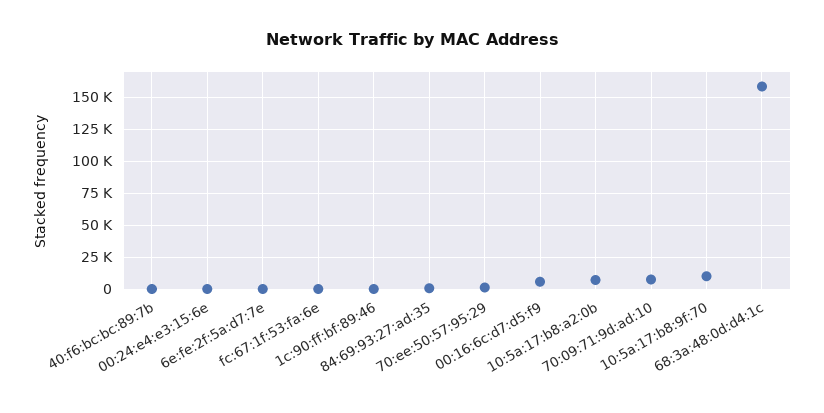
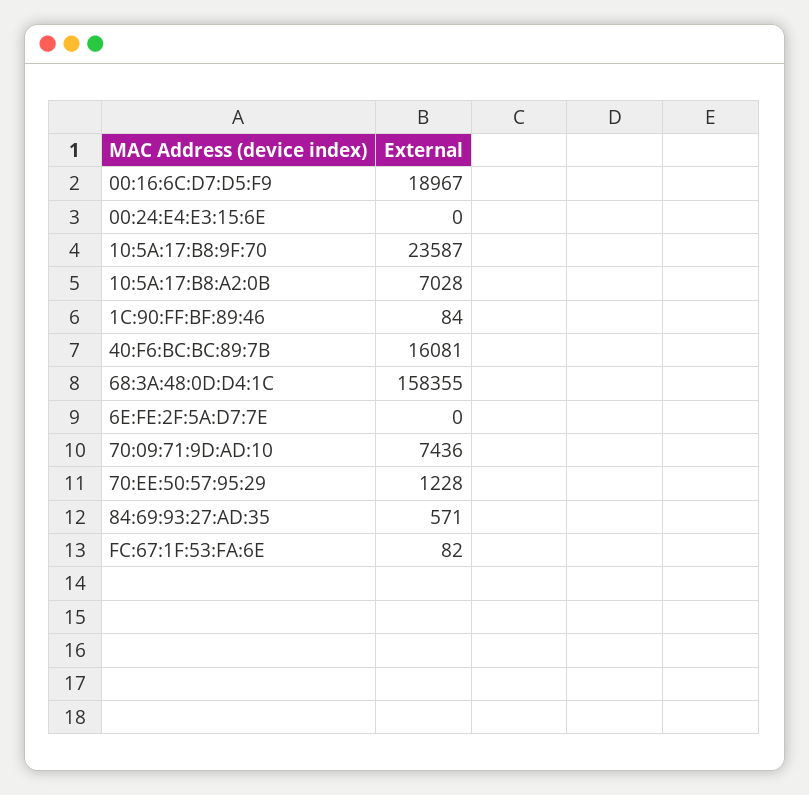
40:f6:bc:bc:89:7b: 0 -> 16081
00:16:6c:d7:d5:f9: 5000 -> 18967
10:5a:17:b8:9f:70: 10000 -> 23587

